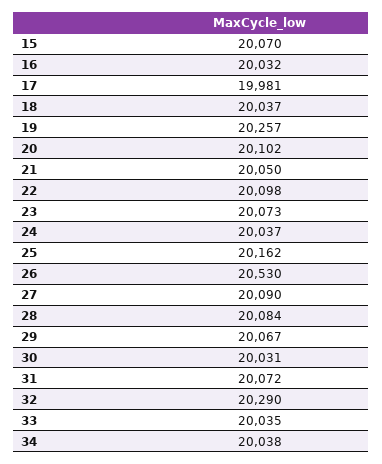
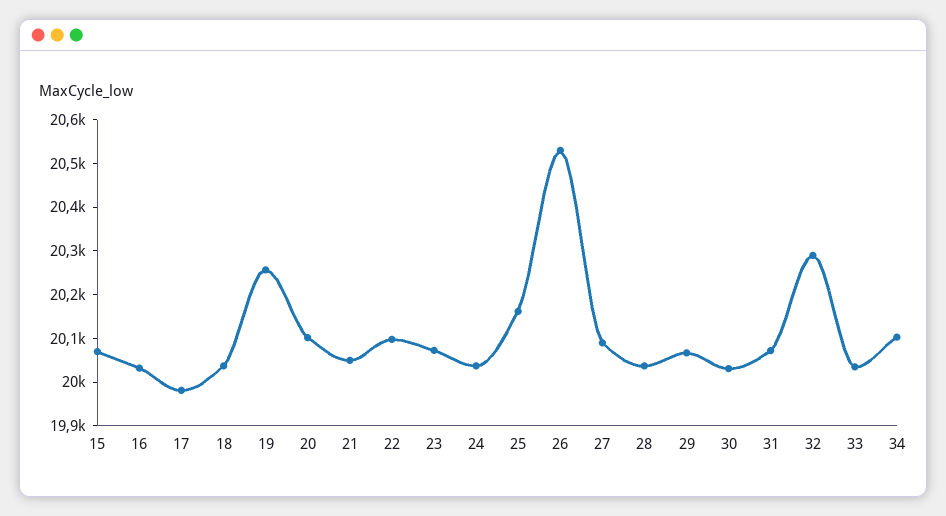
28: 20084 -> 20040
34: 20038 -> 20100

